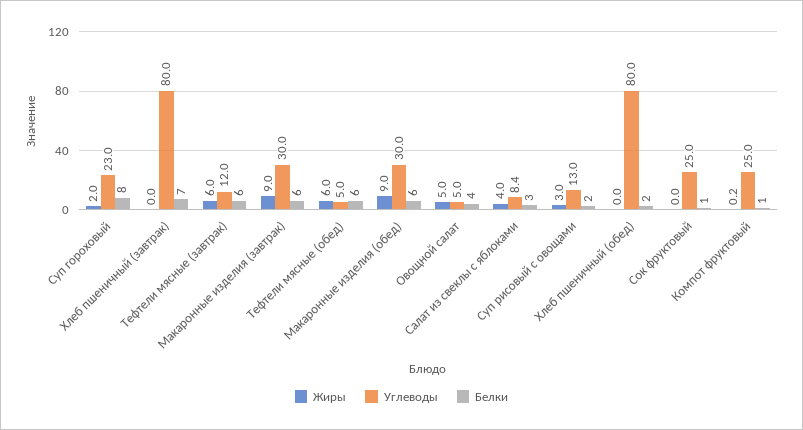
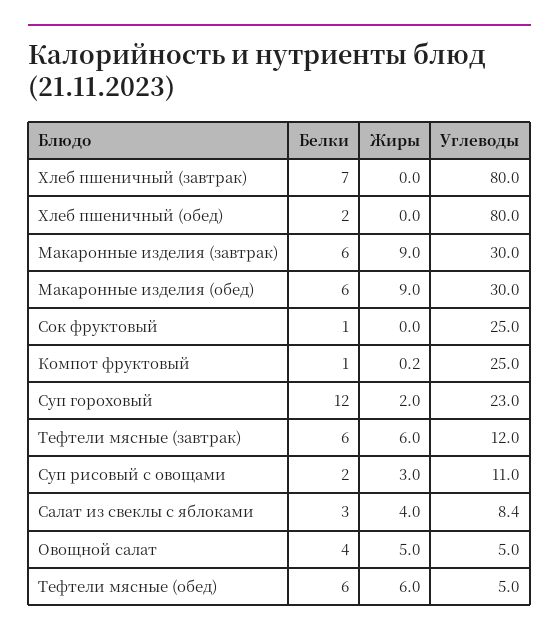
Белки, Суп гороховый: 8 -> 12
Углеводы, Суп рисовый с овощами: 13 -> 11

